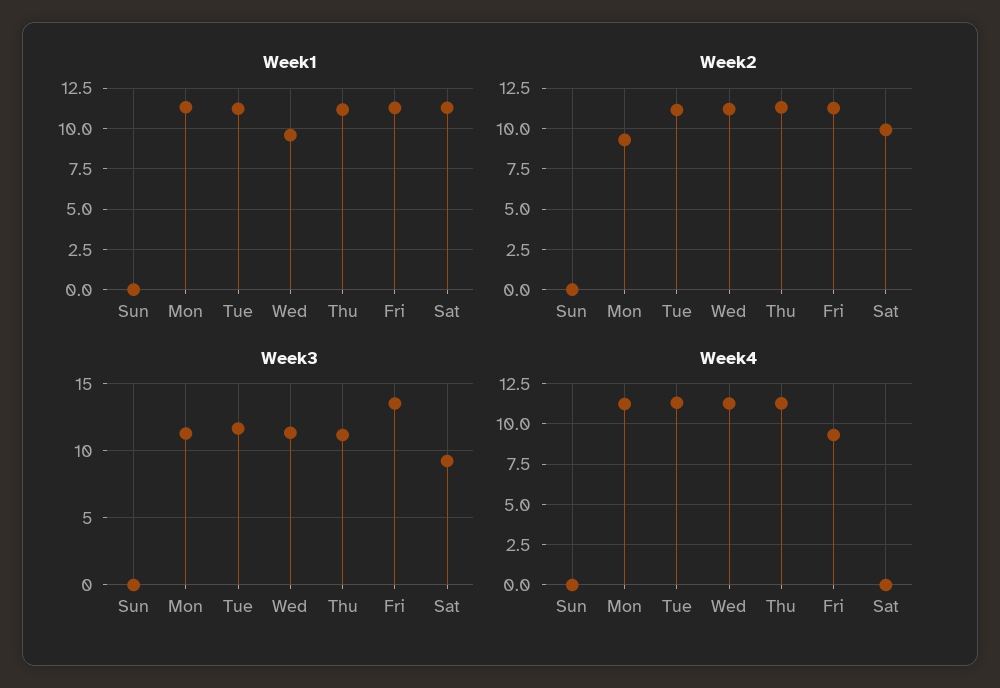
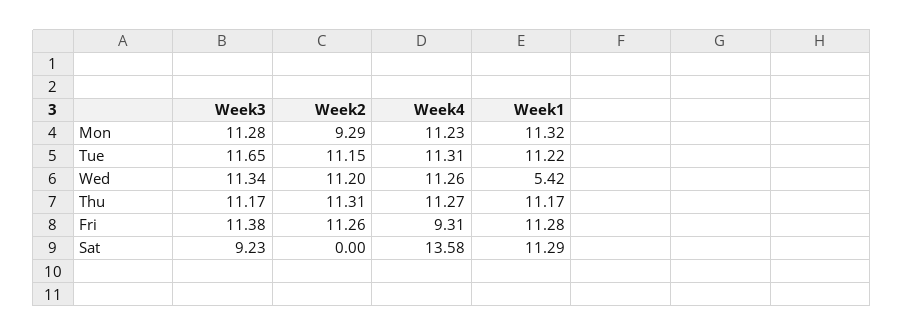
Week1, Sun: 0 -> none
Week1, Wed: 9.5 -> 5.42
Week2, Sun: 0 -> none
Week2, Sat: 10 -> 0
Week3, Sun: 0 -> none
Week3, Fri: 13.5 -> 11.38
Week4, Sun: 0 -> none
Week4, Sat: 0 -> 13.58

